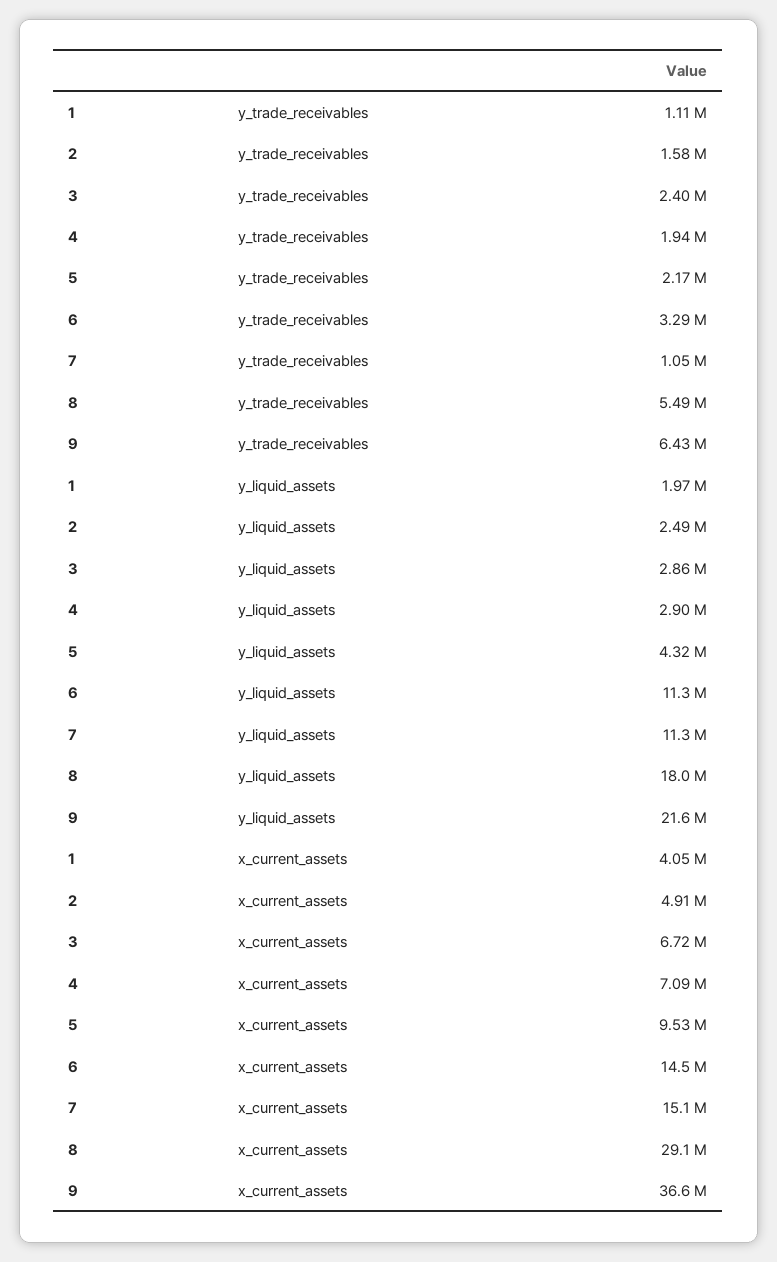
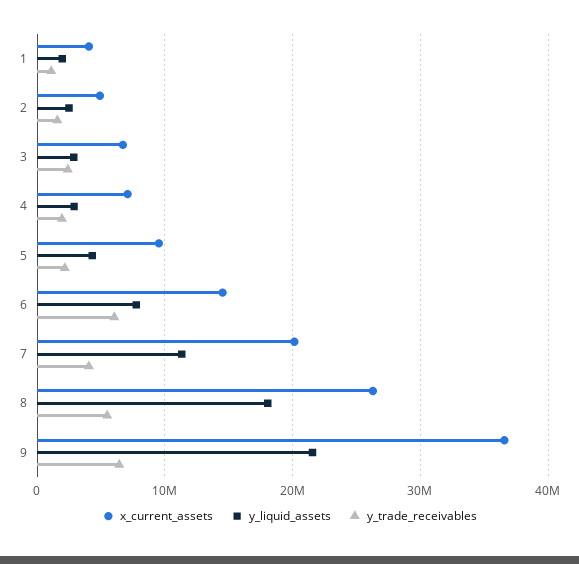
y_trade_receivables, 6: 3290000 -> 6000000
y_trade_receivables, 7: 1050000 -> 4000000
y_liquid_assets, 6: 11300000 -> 8000000
x_current_assets, 7: 15100000 -> 20000000
x_current_assets, 8: 29100000 -> 26000000

